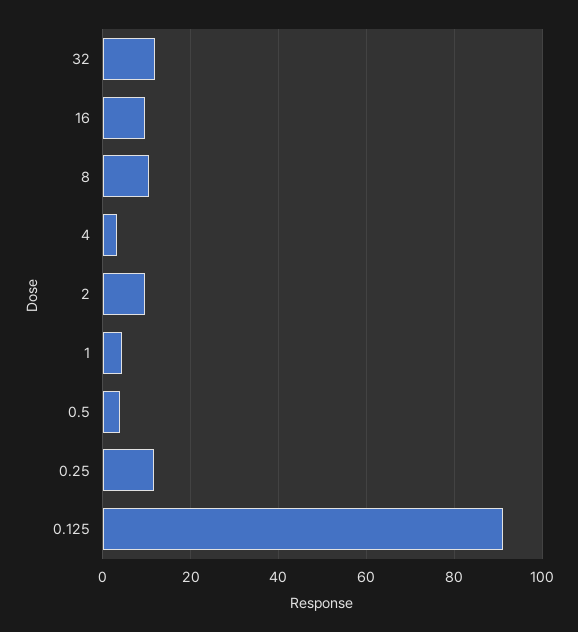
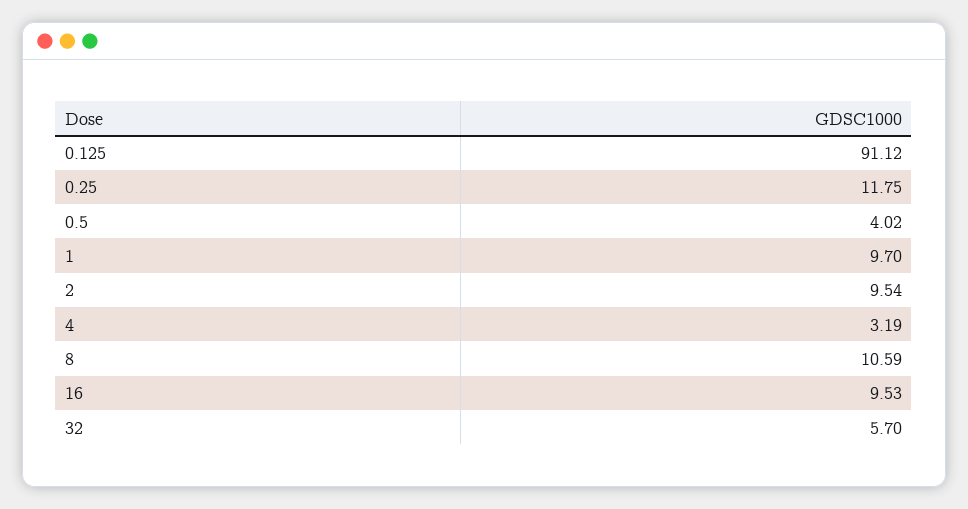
32: 12 -> 5.7
1: 4 -> 9.7

